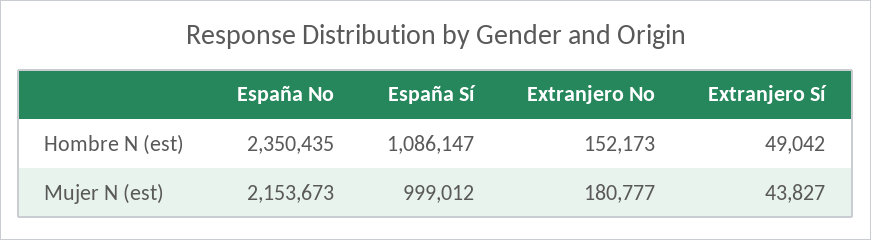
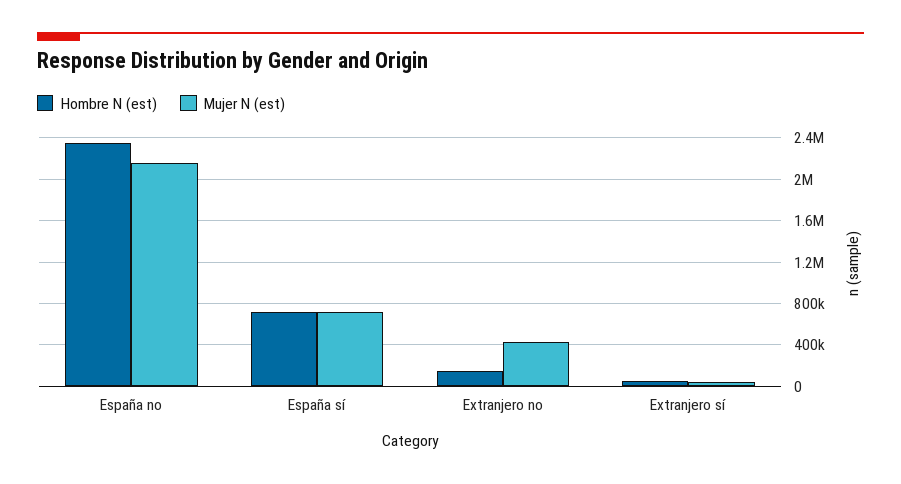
Hombre N (est), España Sí: 1086147 -> 700000
Mujer N (est), España Sí: 999012 -> 700000
Mujer N (est), Extranjero No: 180777 -> 400000

